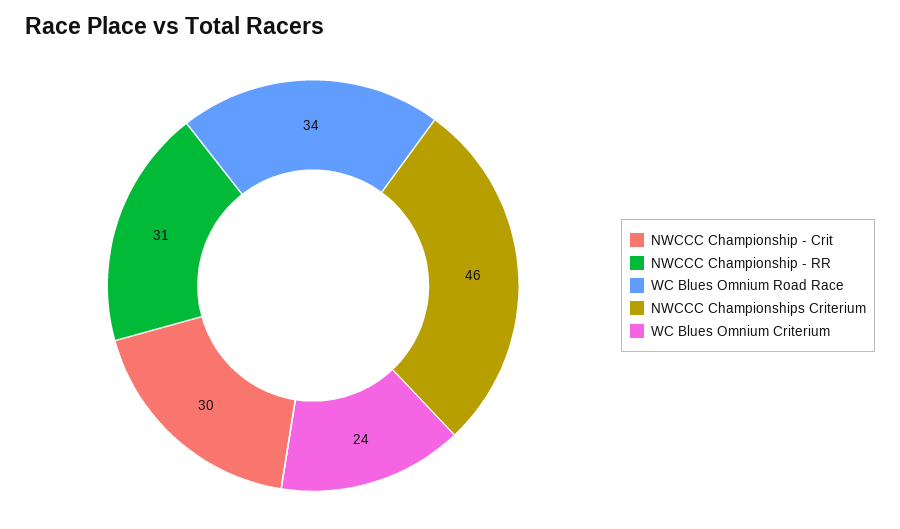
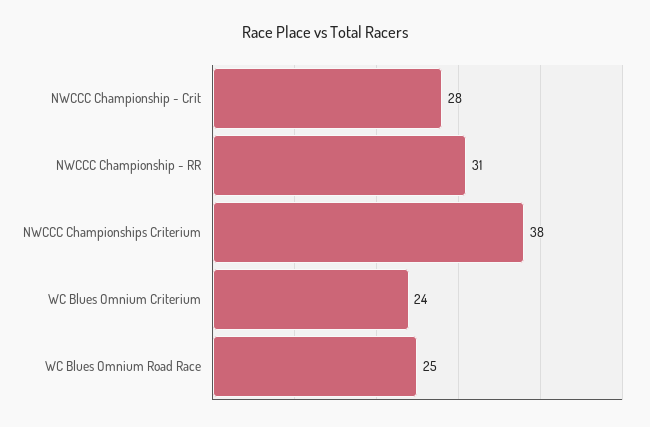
NWCCC Championship - Crit: 30 -> 28
WC Blues Omnium Road Race: 34 -> 25
NWCCC Championships Criterium: 46 -> 38

